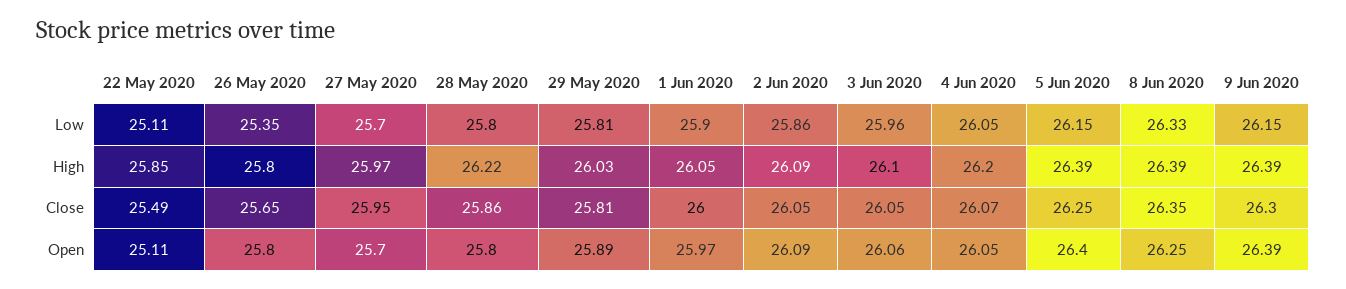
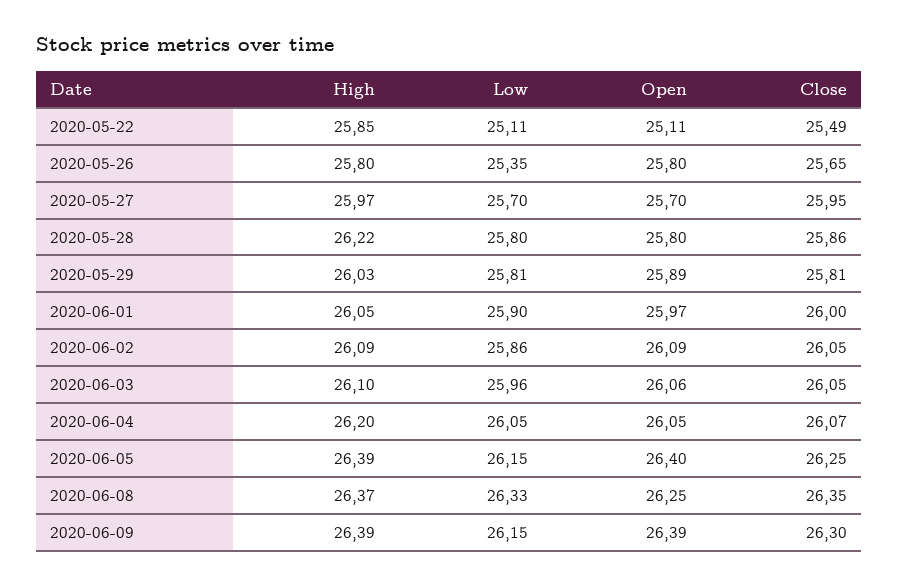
8 Jun 2020, High: 26.39 -> 26.37

